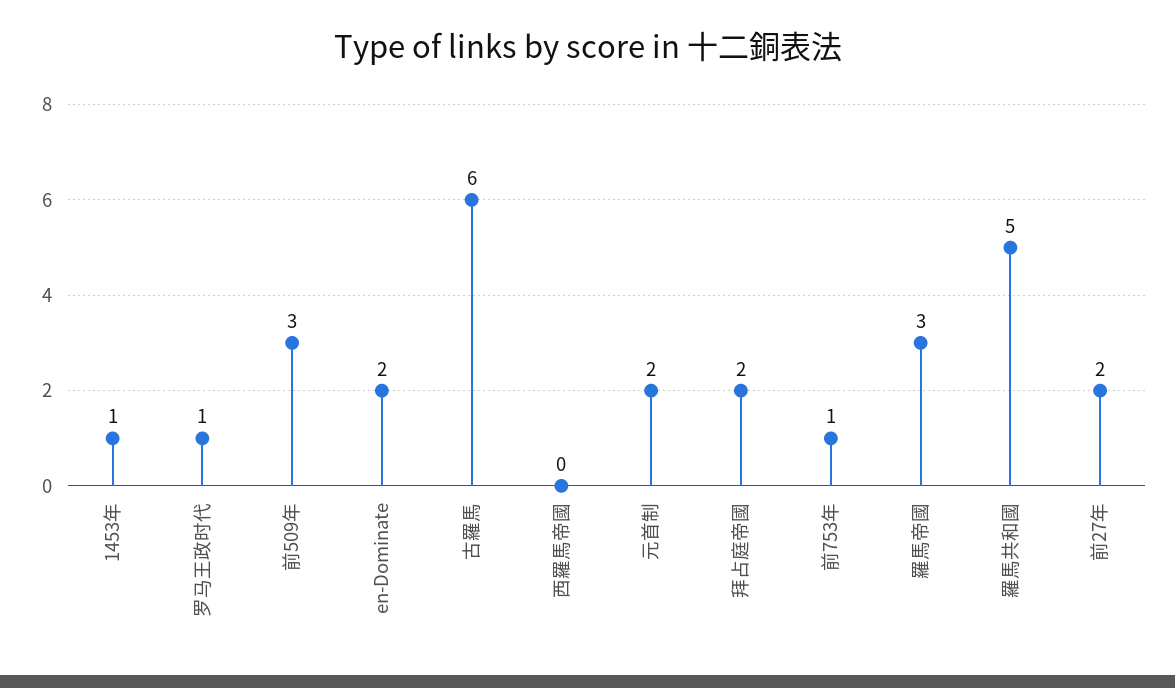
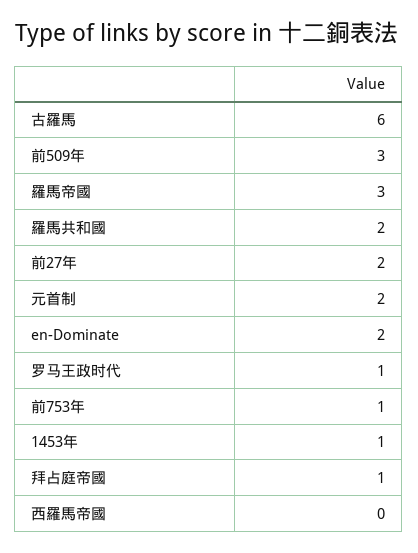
拜占庭帝國: 2 -> 1
羅馬共和國: 5 -> 2

